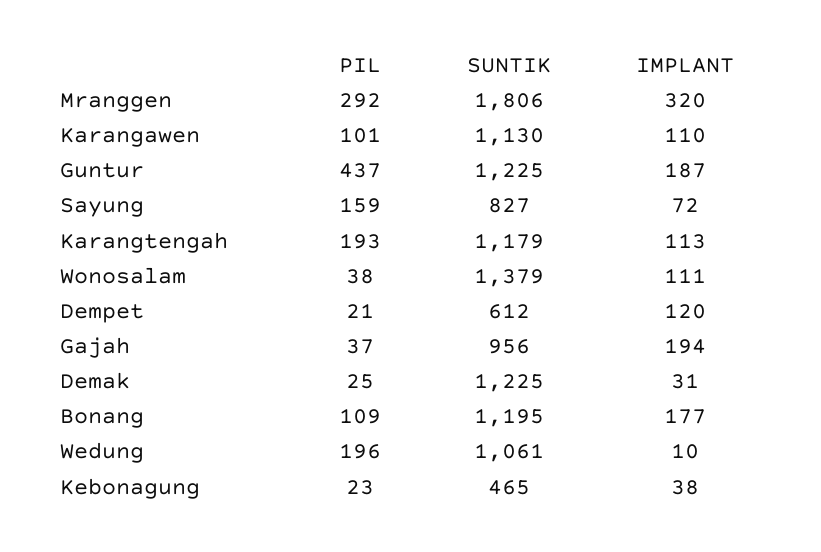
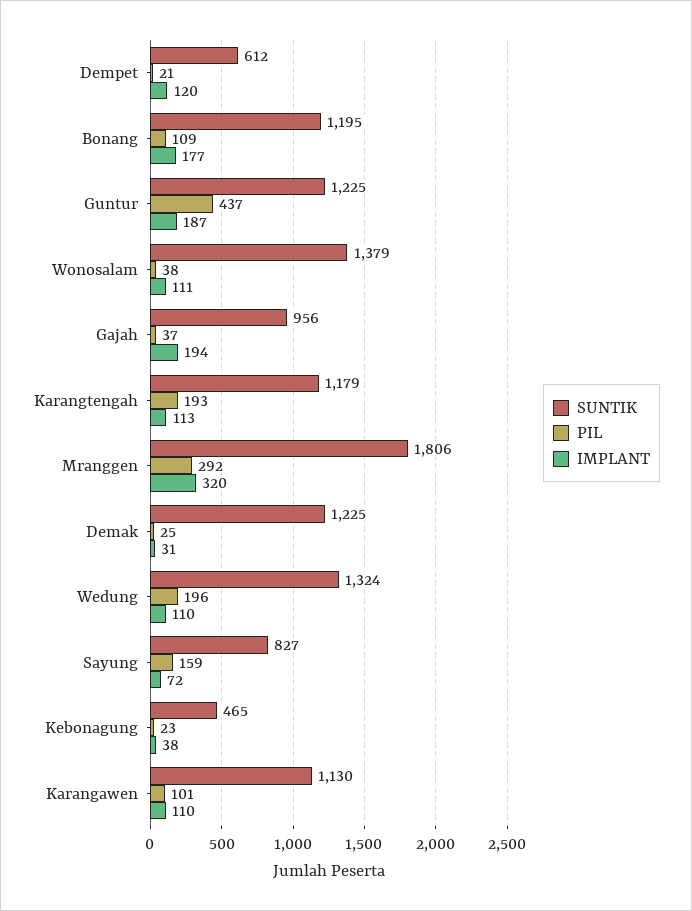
SUNTIK, Wedung: 1061 -> 1324
IMPLANT, Wedung: 10 -> 110

